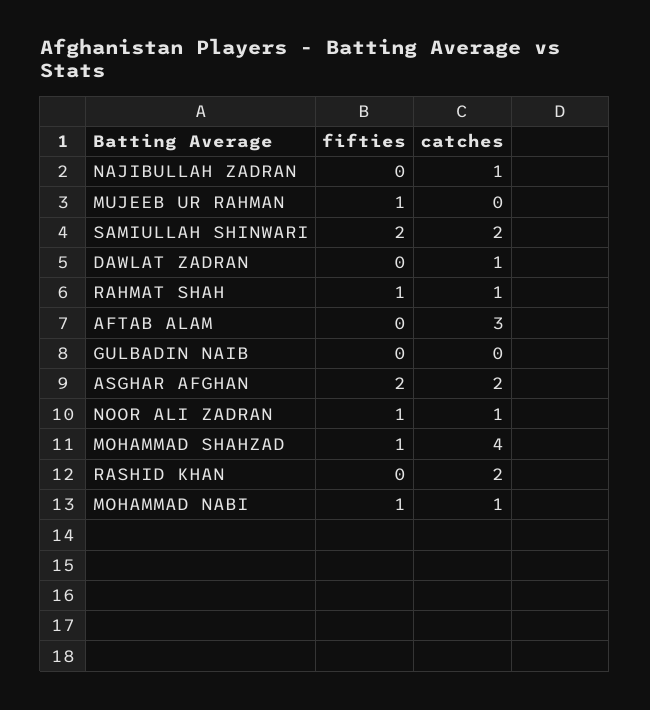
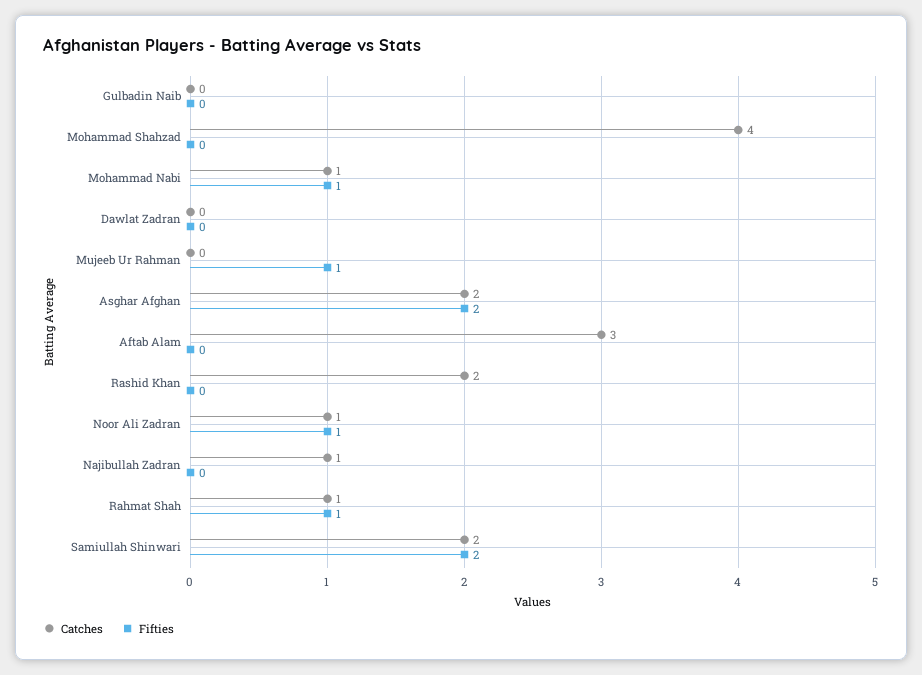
catches, DAWLAT ZADRAN: 1 -> 0
fifties, MOHAMMAD SHAHZAD: 1 -> 0

